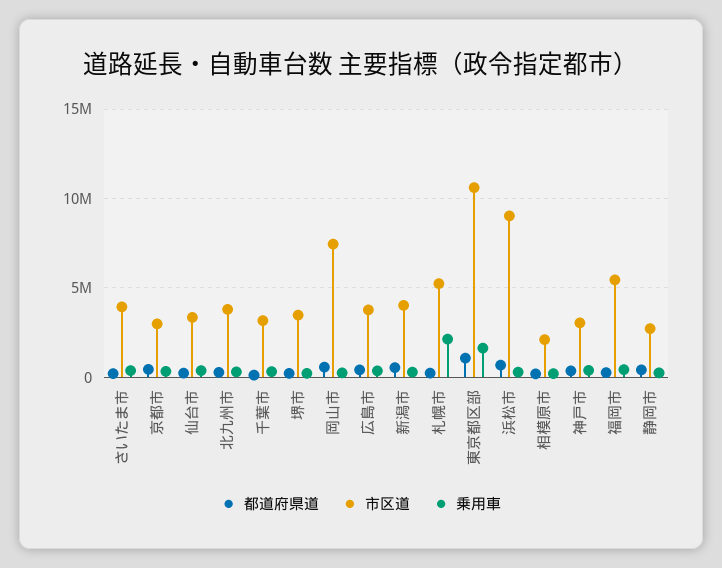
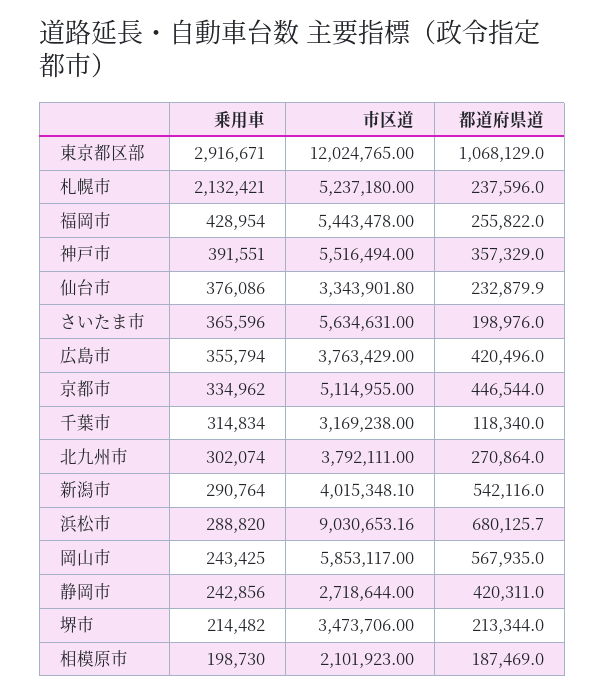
市区道, さいたま市: 4000000 -> 5634631
市区道, 京都市: 3000000 -> 5114955
市区道, 岡山市: 7500000 -> 5853117
市区道, 東京都区部: 10500000 -> 12024765
乗用車, 東京都区部: 1500000 -> 2916671
市区道, 神戸市: 3000000 -> 5516494

